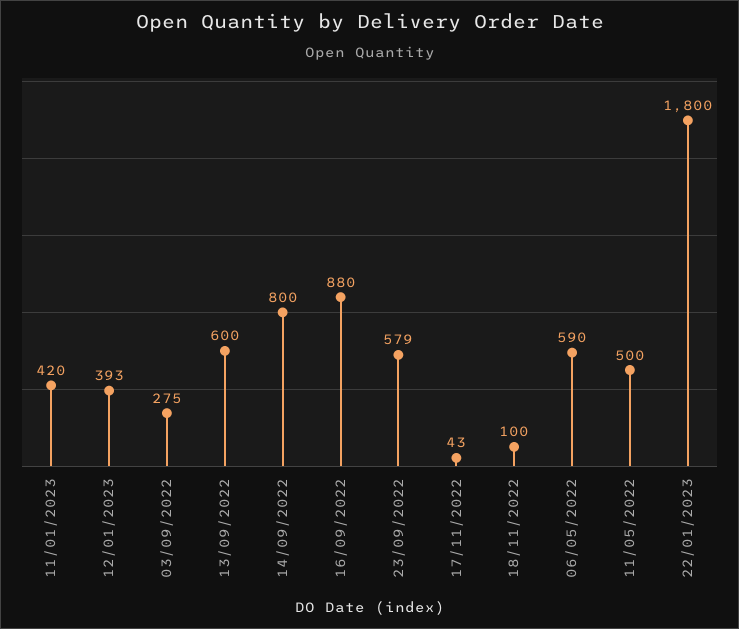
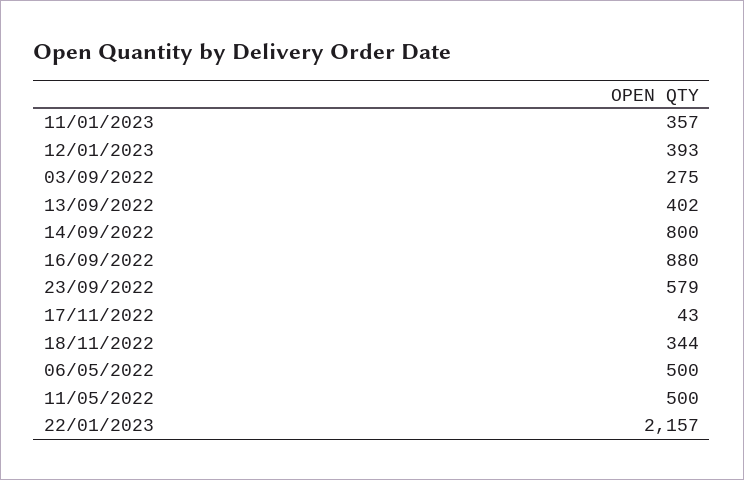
11/01/2023: 420 -> 357
13/09/2022: 600 -> 402
18/11/2022: 100 -> 344
06/05/2022: 590 -> 500
22/01/2023: 1800 -> 2157

